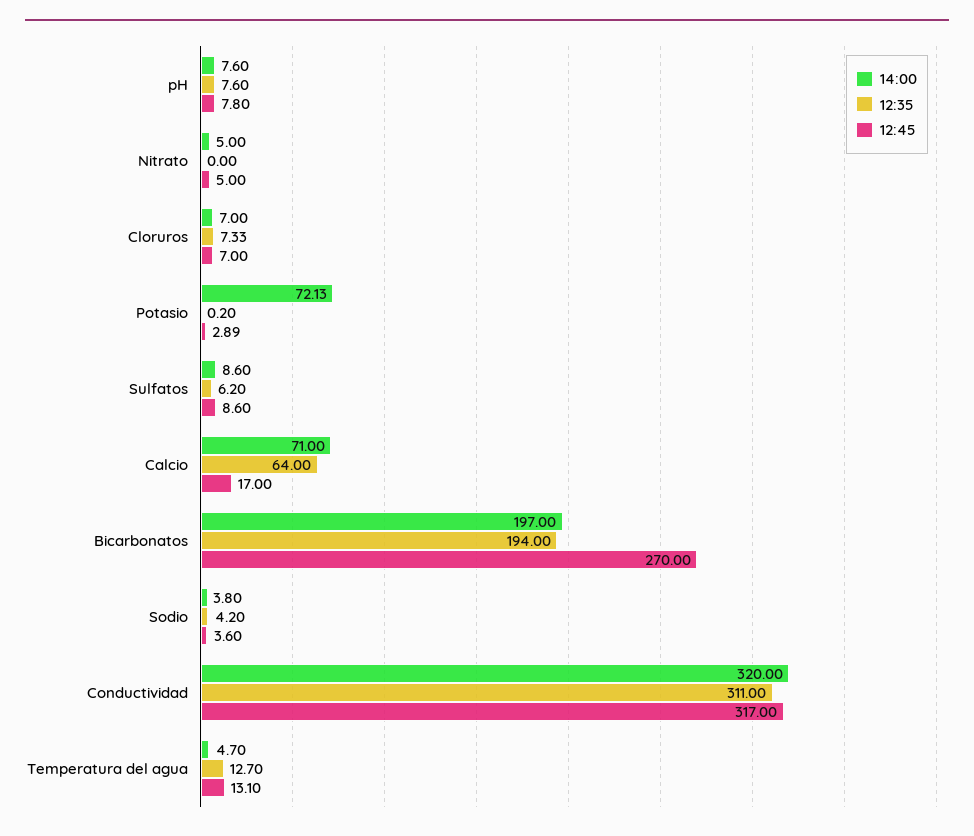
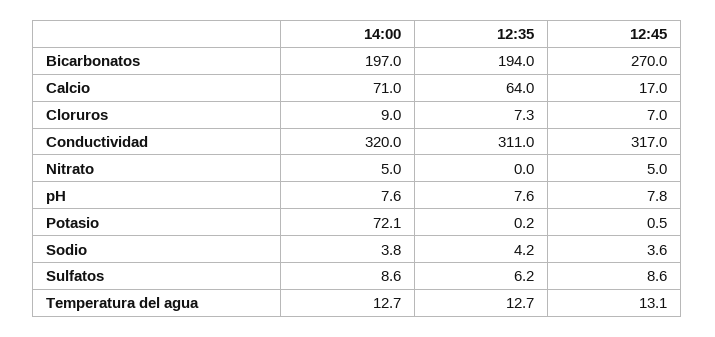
14:00, Cloruros: 7 -> 9
12:45, Potasio: 2.89 -> 0.5
14:00, Temperatura del agua: 4.7 -> 12.7

